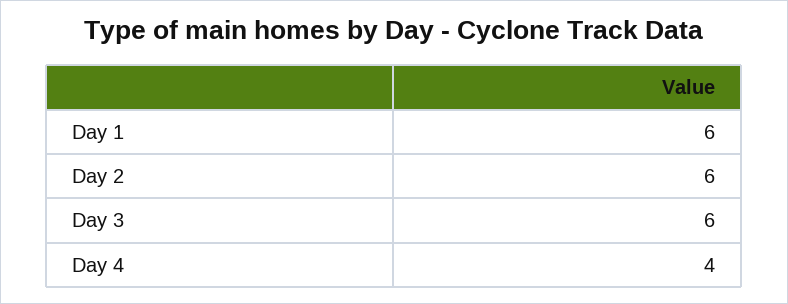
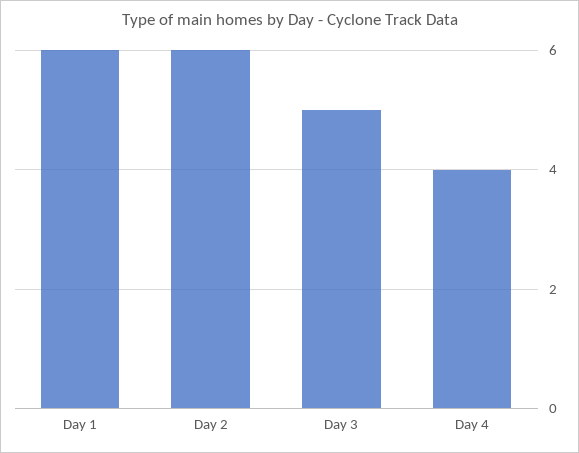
Day 3: 6 -> 5

